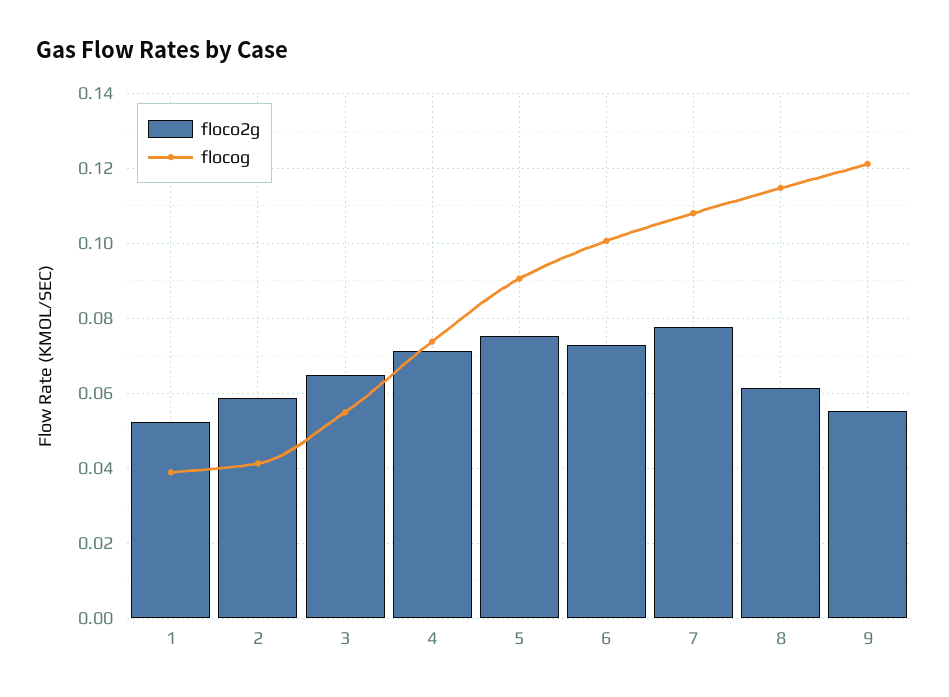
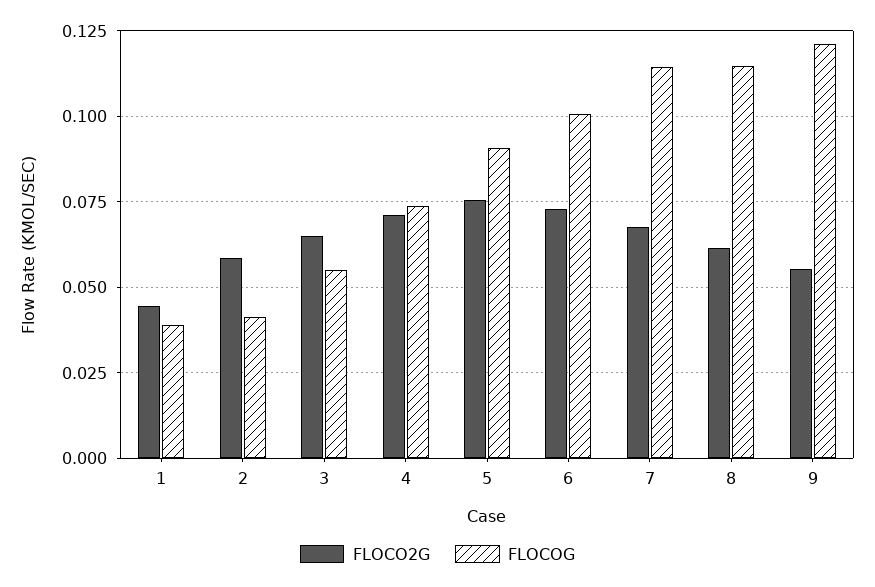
floco2g, 1: 0.052 -> 0.045
floco2g, 7: 0.078 -> 0.0675
flocog, 7: 0.108 -> 0.115

